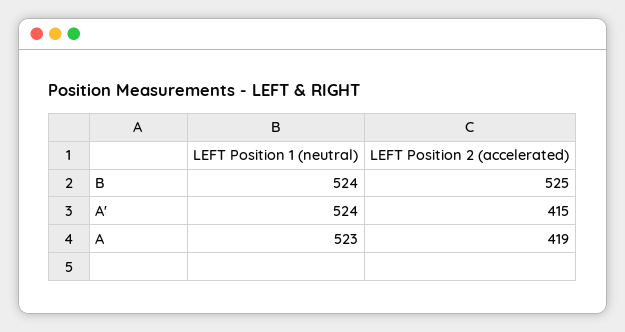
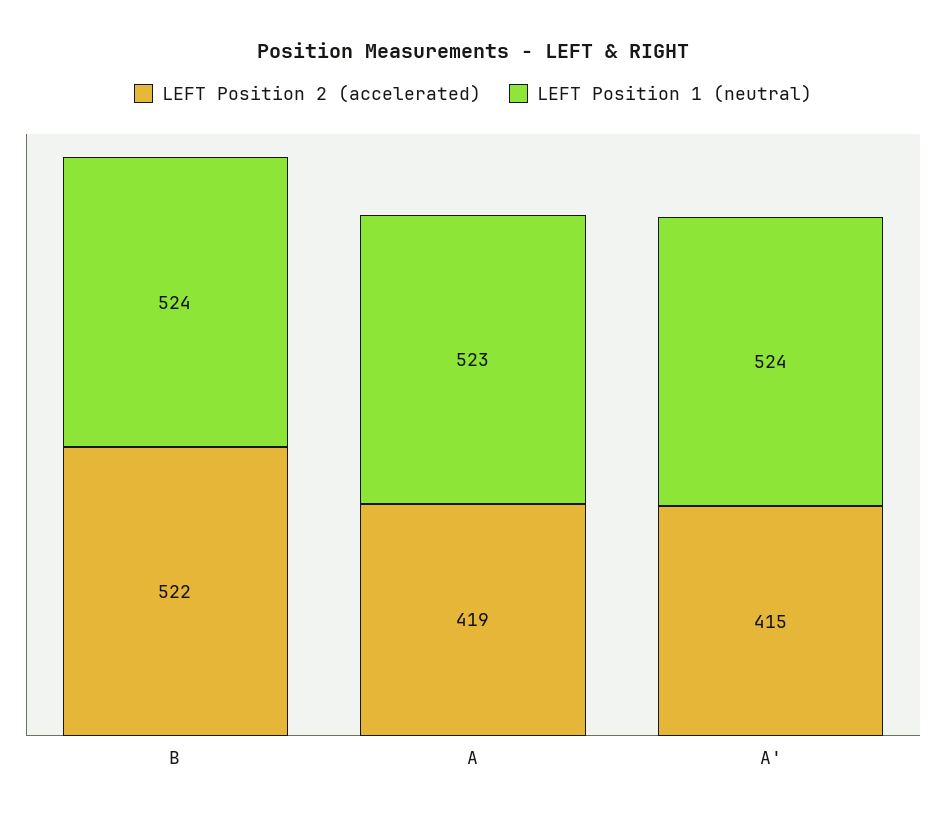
LEFT Position 2 (accelerated), B: 525 -> 522

